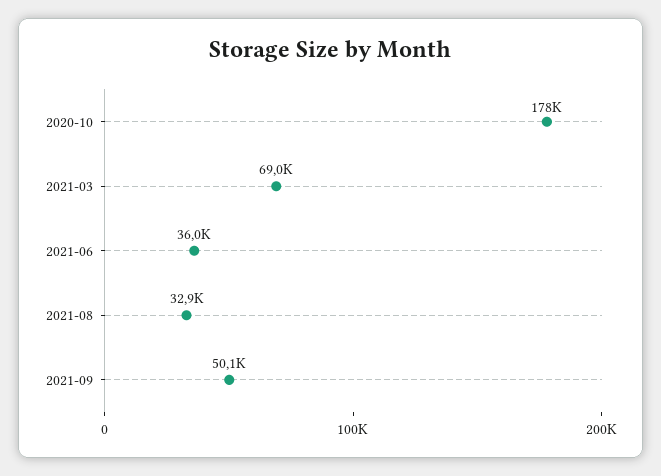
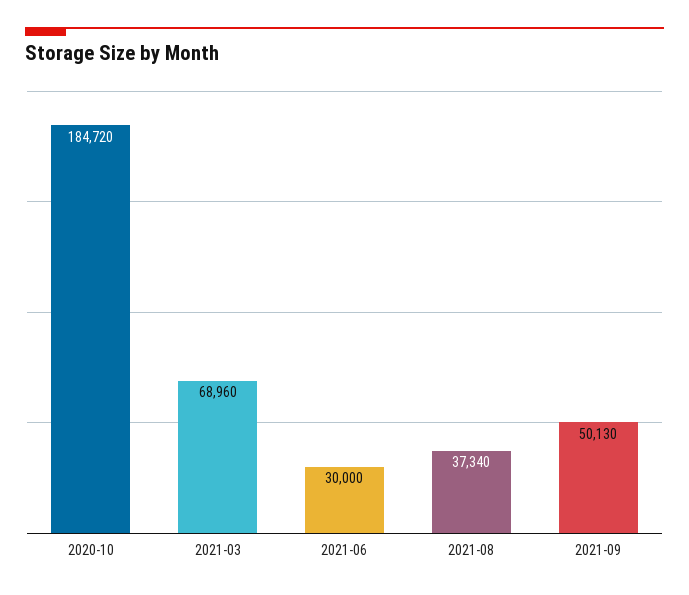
2020-10: 178000 -> 184720
2021-06: 36000 -> 30000
2021-08: 32900 -> 37340

